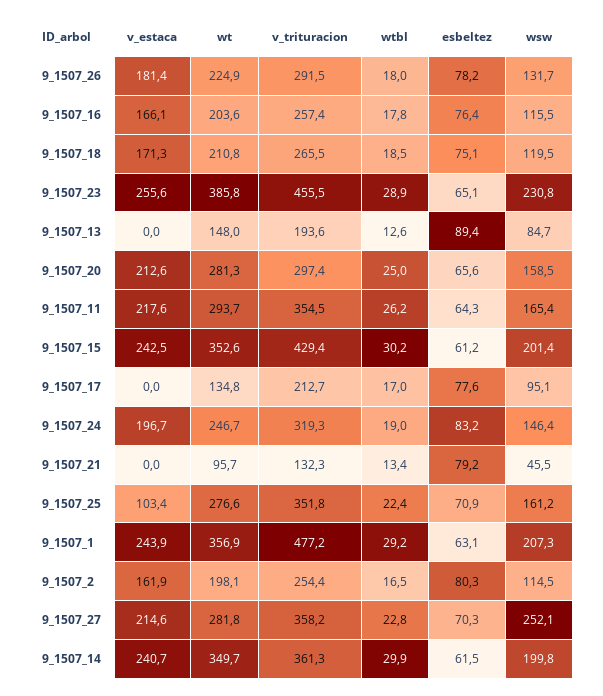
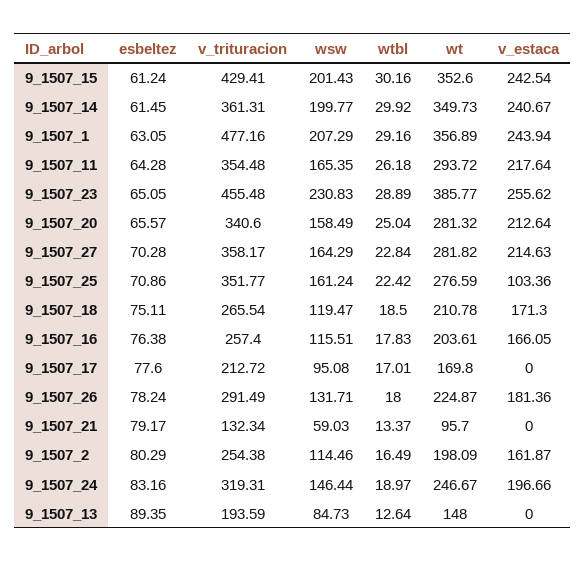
v_trituracion, 9_1507_20: 297.4 -> 340.6
wt, 9_1507_17: 134.8 -> 169.8
wsw, 9_1507_21: 45.5 -> 59.03
wsw, 9_1507_27: 252.1 -> 164.29

